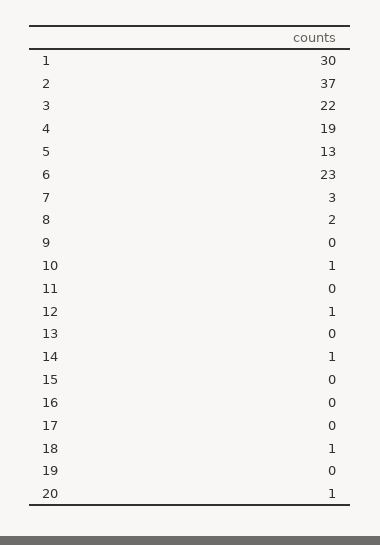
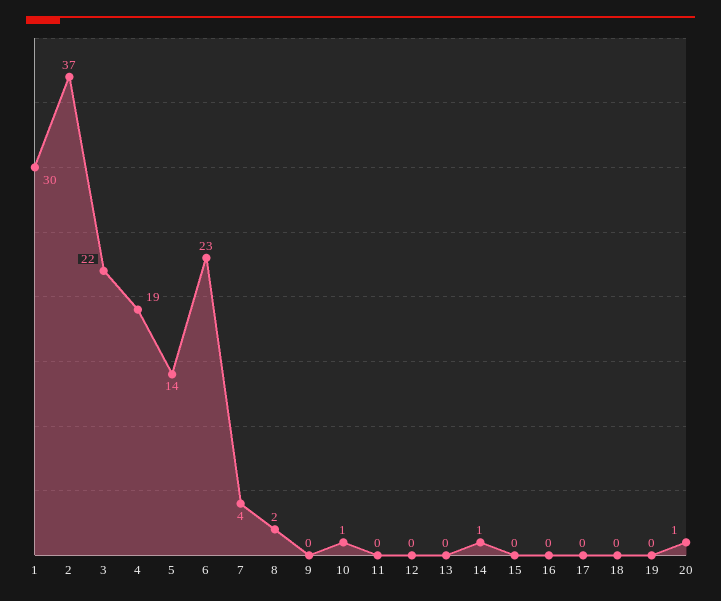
5: 13 -> 14
7: 3 -> 4
12: 1 -> 0
18: 1 -> 0

